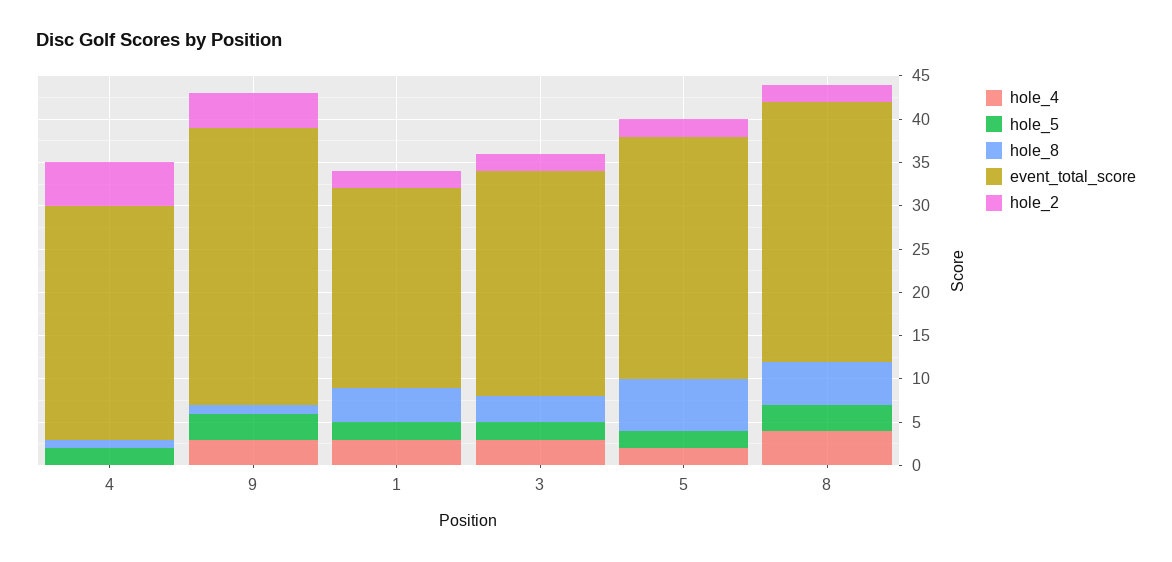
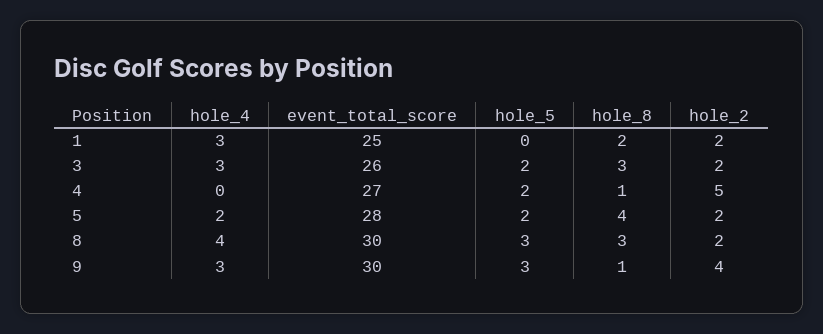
event_total_score, 9: 32 -> 30
hole_5, 1: 2 -> 0
hole_8, 1: 4 -> 2
event_total_score, 1: 23 -> 25
hole_8, 5: 6 -> 4
hole_8, 8: 5 -> 3

